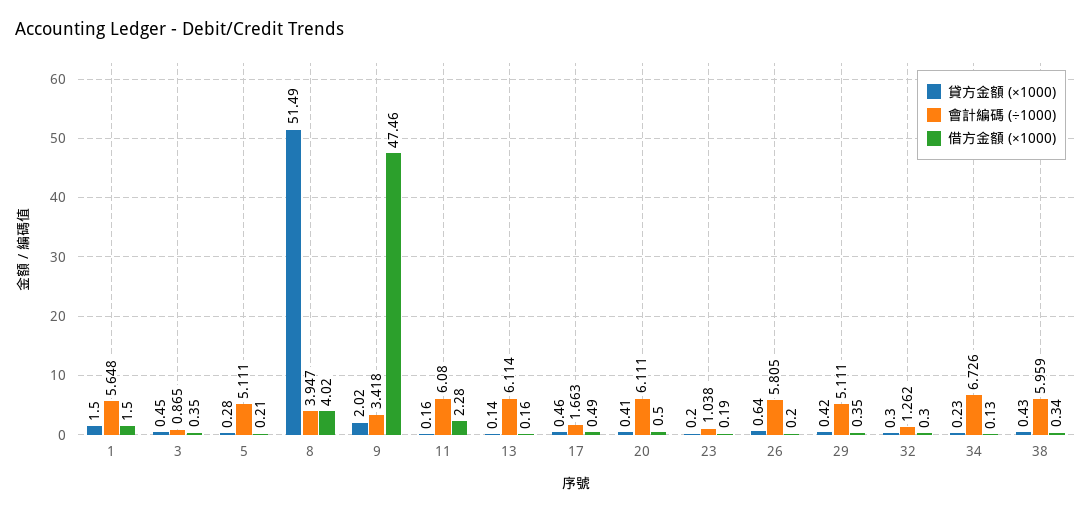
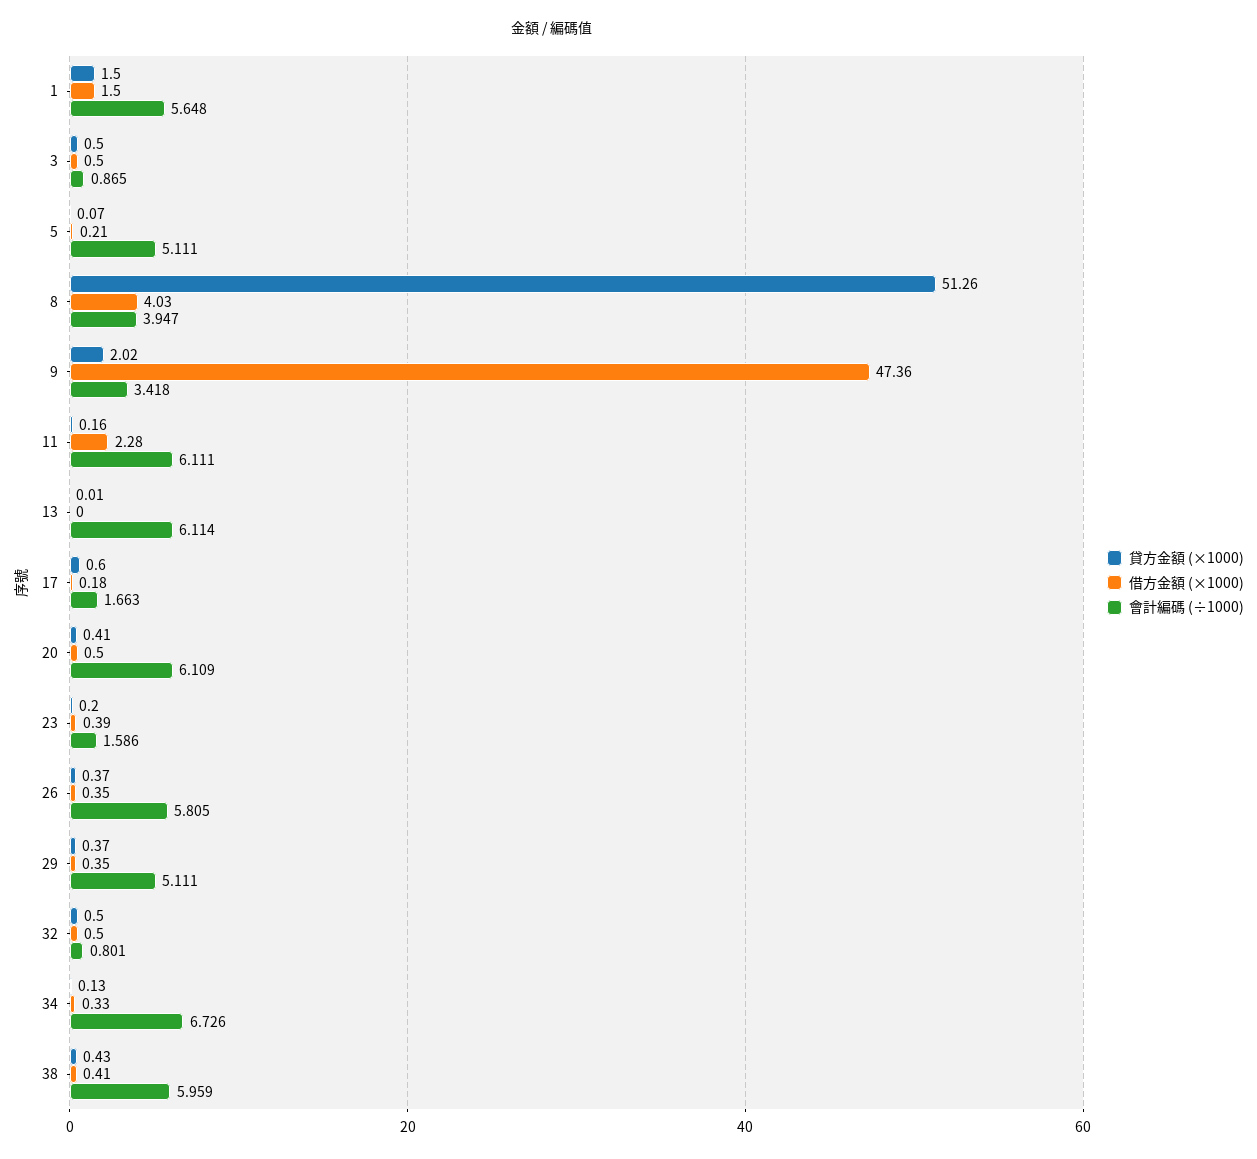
貸方金額 (×1000), 3: 0.45 -> 0.5
借方金額 (×1000), 3: 0.35 -> 0.5
貸方金額 (×1000), 5: 0.28 -> 0.07
貸方金額 (×1000), 8: 51.49 -> 51.26
借方金額 (×1000), 8: 4.02 -> 4.03
借方金額 (×1000), 9: 47.46 -> 47.36
會計編碼 (÷1000), 11: 6.08 -> 6.111
貸方金額 (×1000), 13: 0.14 -> 0.01
借方金額 (×1000), 13: 0.16 -> 0
貸方金額 (×1000), 17: 0.46 -> 0.6
借方金額 (×1000), 17: 0.49 -> 0.18
會計編碼 (÷1000), 20: 6.111 -> 6.109
會計編碼 (÷1000), 23: 1.038 -> 1.586
借方金額 (×1000), 23: 0.19 -> 0.39
貸方金額 (×1000), 26: 0.64 -> 0.37
借方金額 (×1000), 26: 0.2 -> 0.35
貸方金額 (×1000), 29: 0.42 -> 0.37
貸方金額 (×1000), 32: 0.3 -> 0.5
會計編碼 (÷1000), 32: 1.262 -> 0.801
借方金額 (×1000), 32: 0.3 -> 0.5
貸方金額 (×1000), 34: 0.23 -> 0.13
借方金額 (×1000), 34: 0.13 -> 0.33
借方金額 (×1000), 38: 0.34 -> 0.41

